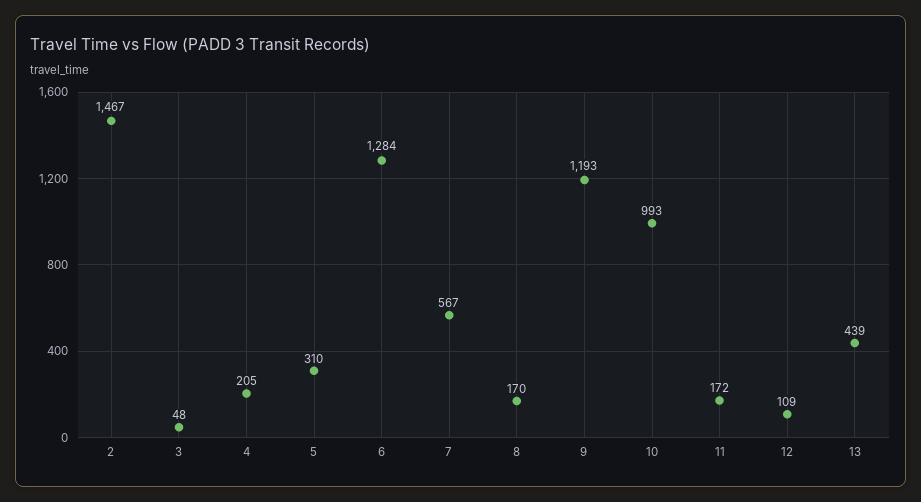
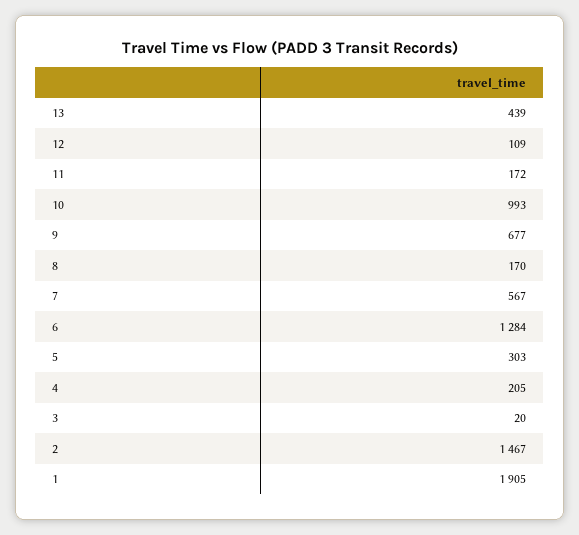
3: 48 -> 20
5: 310 -> 303
9: 1193 -> 677
1: none -> 1905

